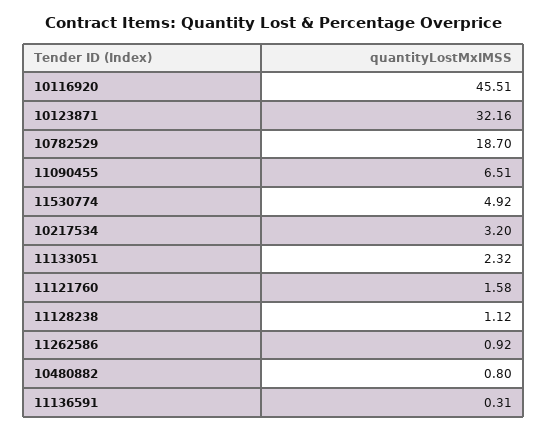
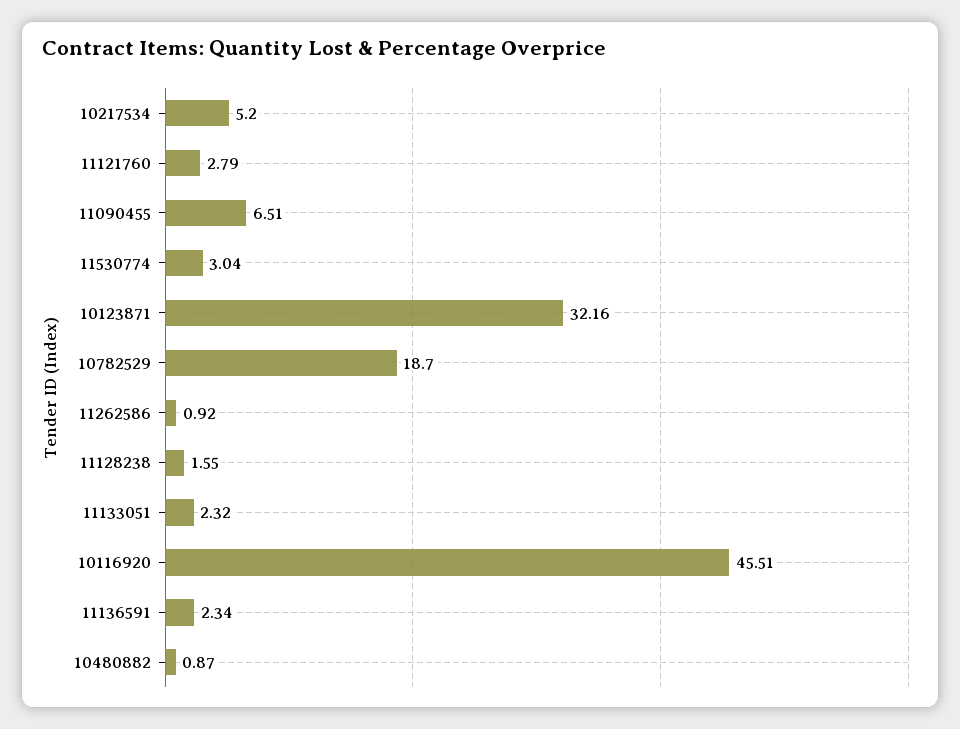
11530774: 4.92 -> 3.04
10217534: 3.2 -> 5.2
11121760: 1.58 -> 2.79
11128238: 1.12 -> 1.55
10480882: 0.8 -> 0.87
11136591: 0.31 -> 2.34

